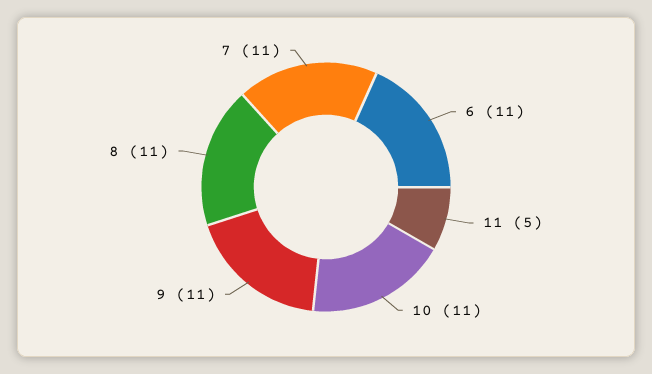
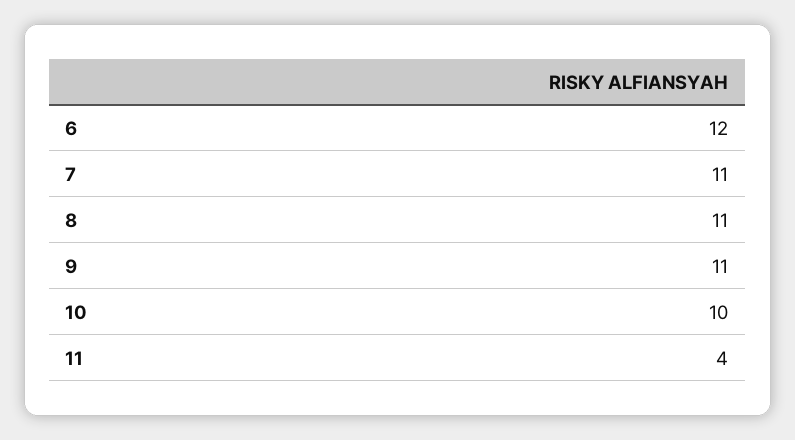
6: 11 -> 12
11: 5 -> 4
10: 11 -> 10

